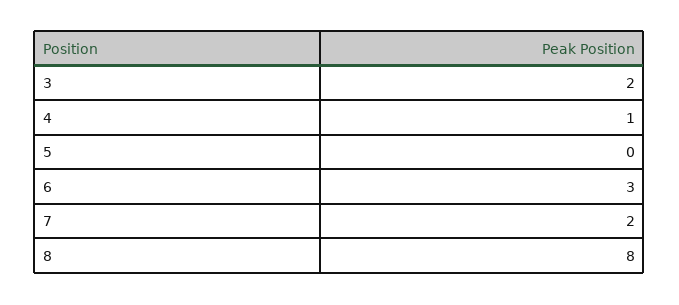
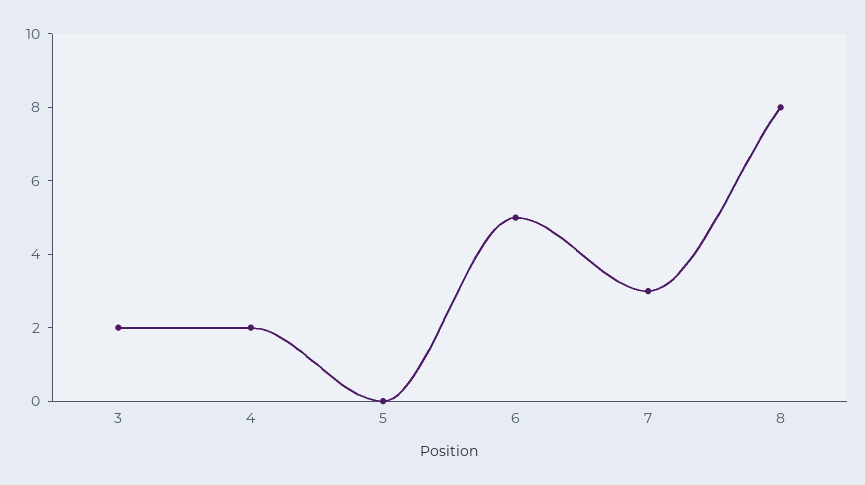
4: 1 -> 2
6: 3 -> 5
7: 2 -> 3

